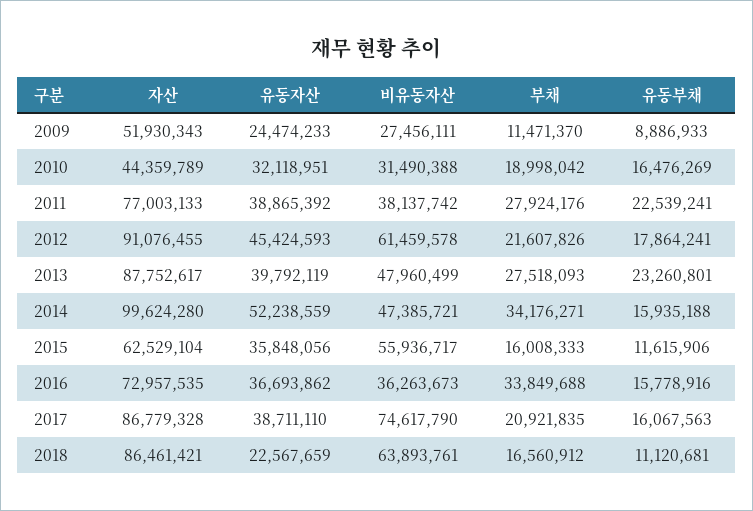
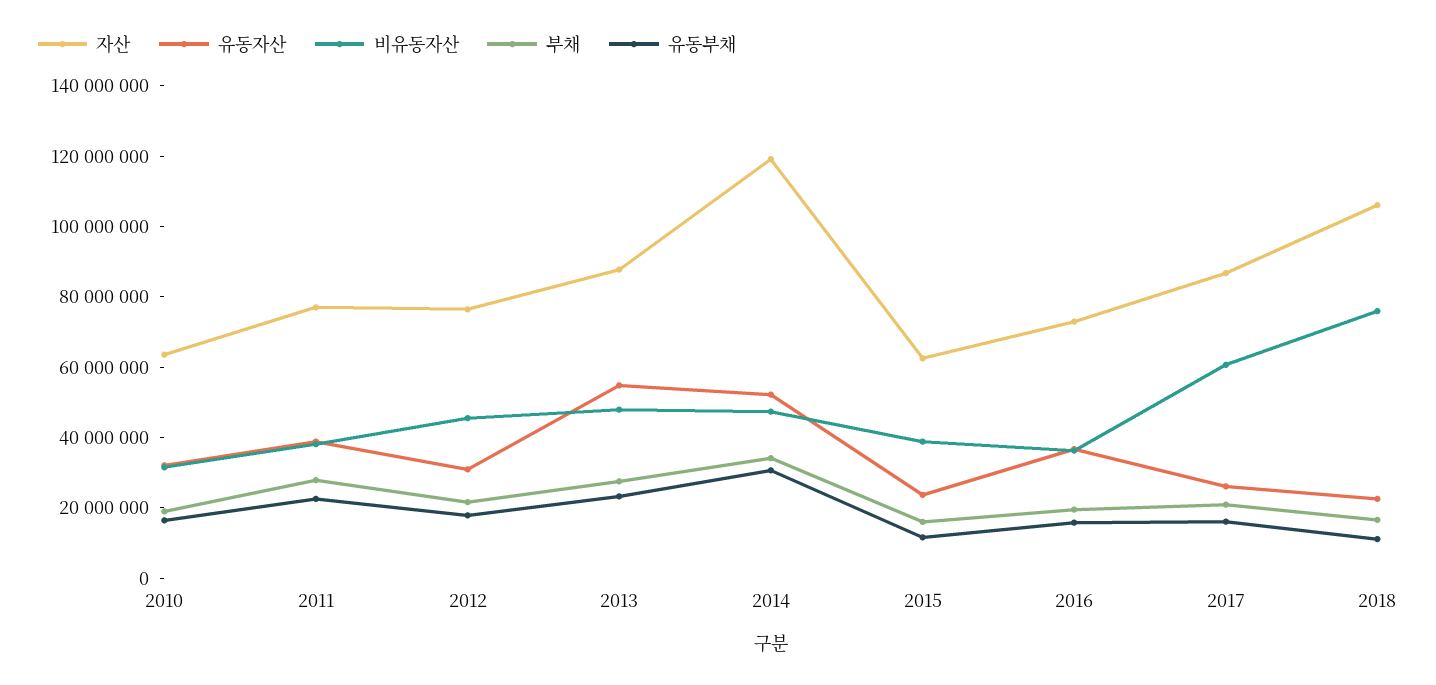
자산, 2009: 51930343 -> none
유동자산, 2009: 24474233 -> none
비유동자산, 2009: 27456111 -> none
부채, 2009: 11471370 -> none
유동부채, 2009: 8886933 -> none
자산, 2010: 44359789 -> 65000000
자산, 2012: 91076455 -> 75000000
유동자산, 2012: 45424593 -> 30000000
비유동자산, 2012: 61459578 -> 45000000
유동자산, 2013: 39792119 -> 55000000
자산, 2014: 99624280 -> 120000000
유동부채, 2014: 15935188 -> 30000000
유동자산, 2015: 35848056 -> 25000000
비유동자산, 2015: 55936717 -> 40000000
부채, 2016: 33849688 -> 20000000
유동자산, 2017: 38711110 -> 25000000
비유동자산, 2017: 74617790 -> 60000000
자산, 2018: 86461421 -> 105000000
비유동자산, 2018: 63893761 -> 75000000

